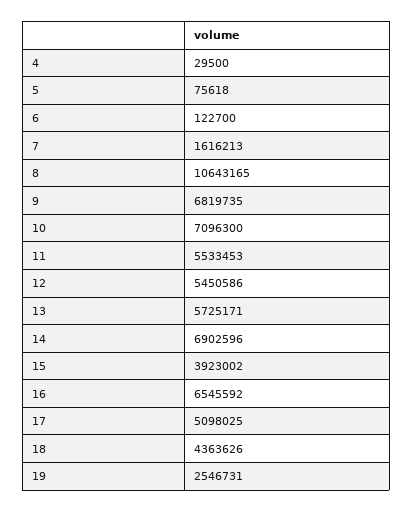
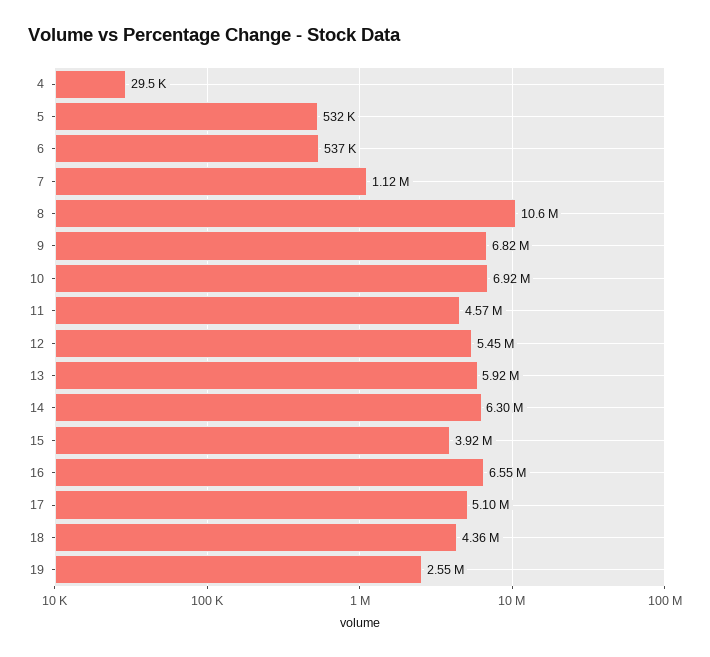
5: 75618 -> 532000
6: 122700 -> 537000
7: 1616213 -> 1120000
10: 7096300 -> 6920000
11: 5533453 -> 4570000
13: 5725171 -> 5920000
14: 6902596 -> 6300000

